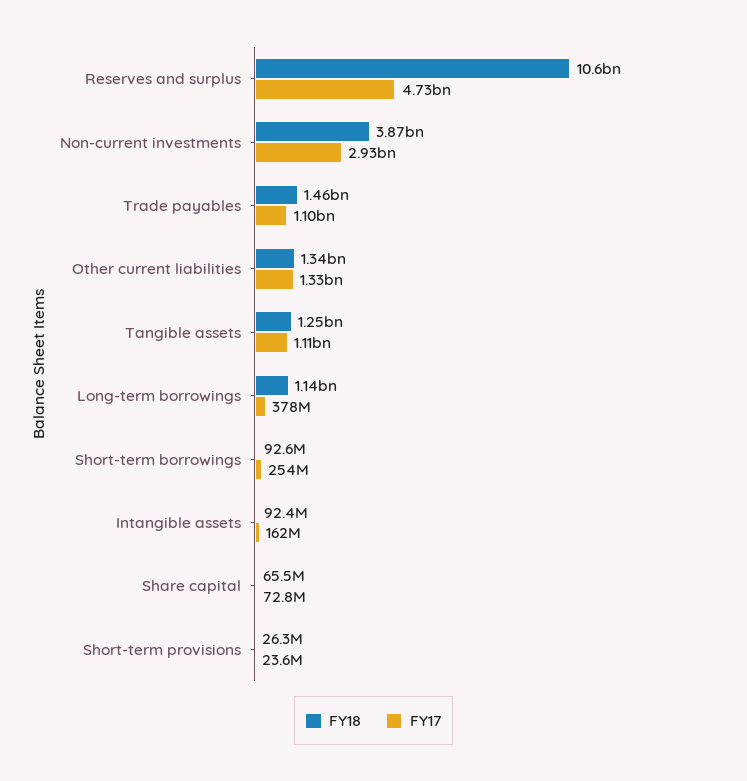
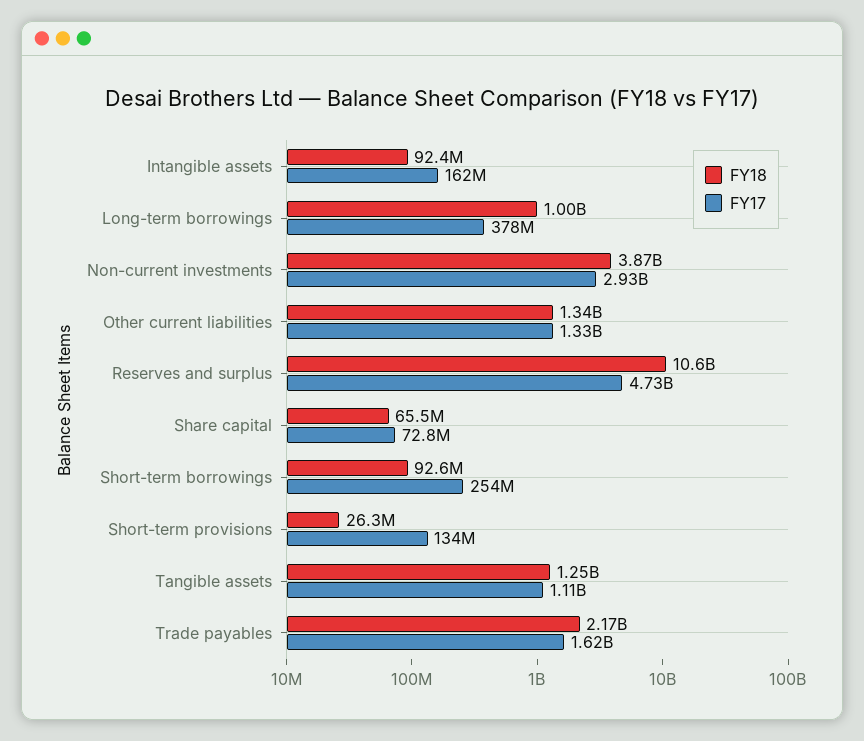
FY18, Trade payables: 1460000000 -> 2170000000
FY17, Trade payables: 1100000000 -> 1620000000
FY18, Long-term borrowings: 1140000000 -> 1000000000
FY17, Short-term provisions: 23600000 -> 134000000

